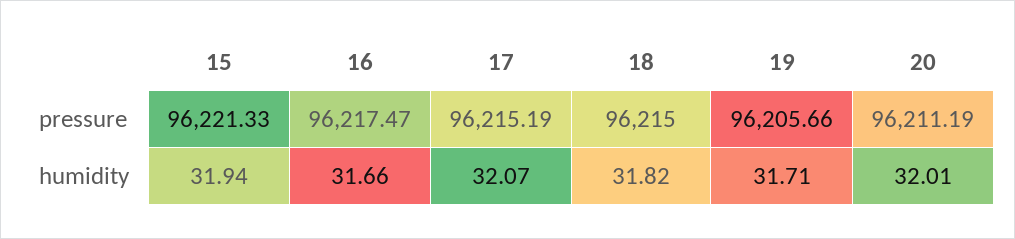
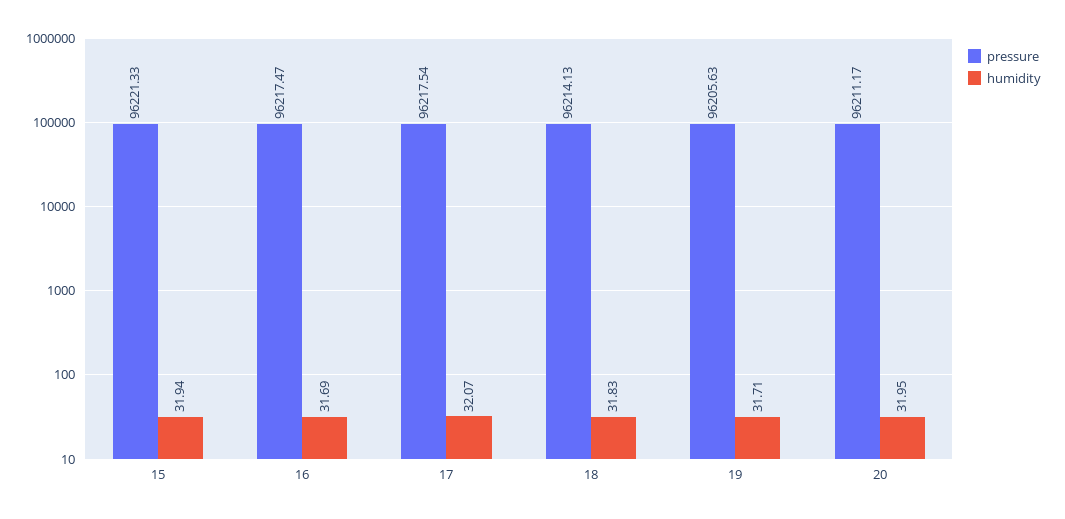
pressure, 17: 96215.19 -> 96217.54
pressure, 18: 96215 -> 96214.13
pressure, 19: 96205.66 -> 96205.63
pressure, 20: 96211.19 -> 96211.17
humidity, 16: 31.66 -> 31.69
humidity, 18: 31.82 -> 31.83
humidity, 20: 32.01 -> 31.95

